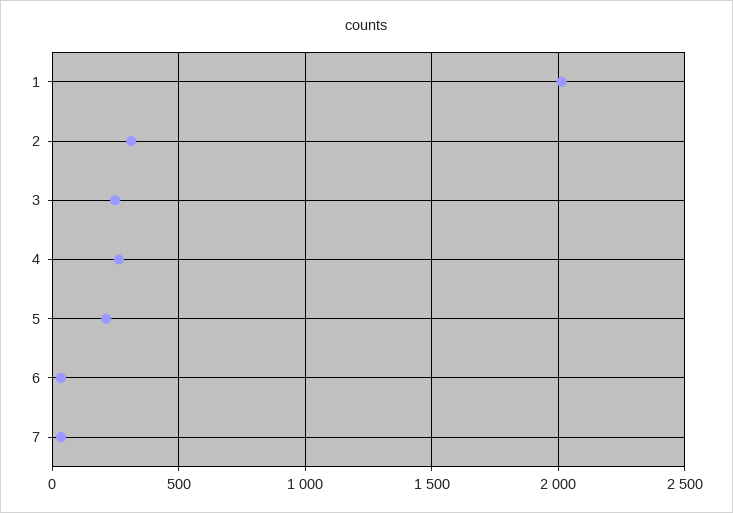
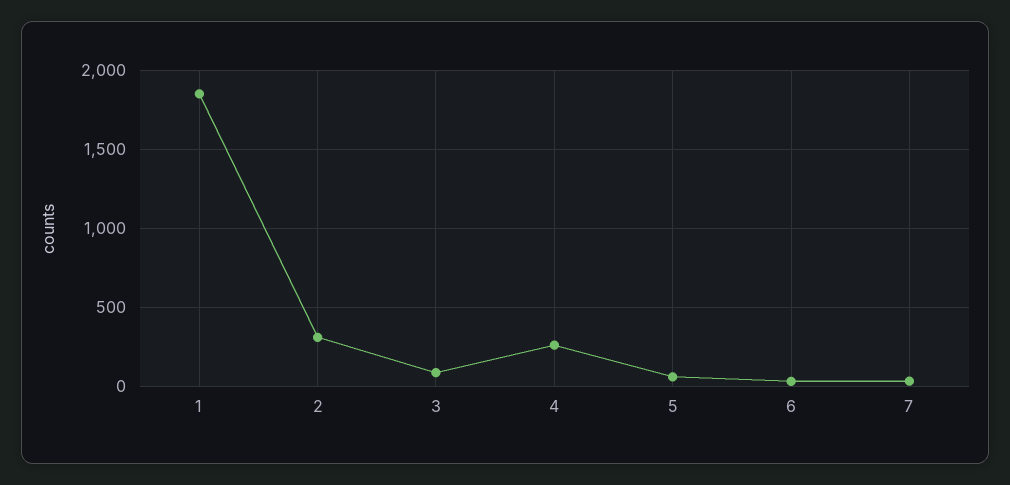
1: 2000 -> 1850
3: 250 -> 100
5: 200 -> 50

